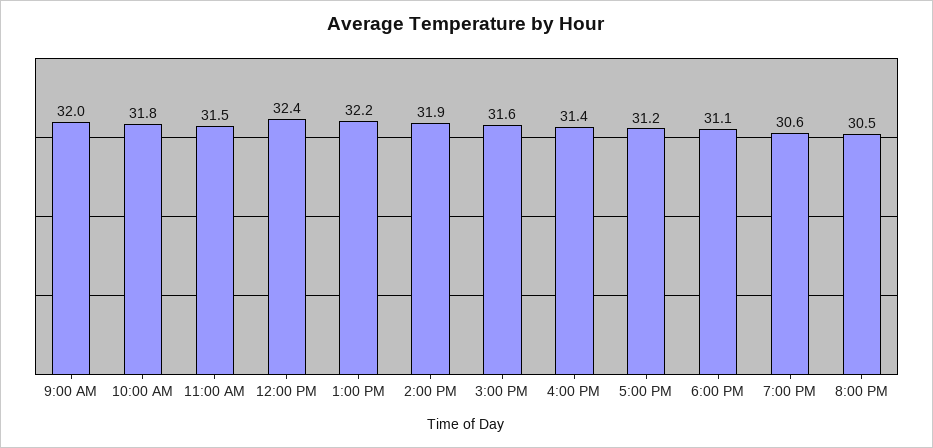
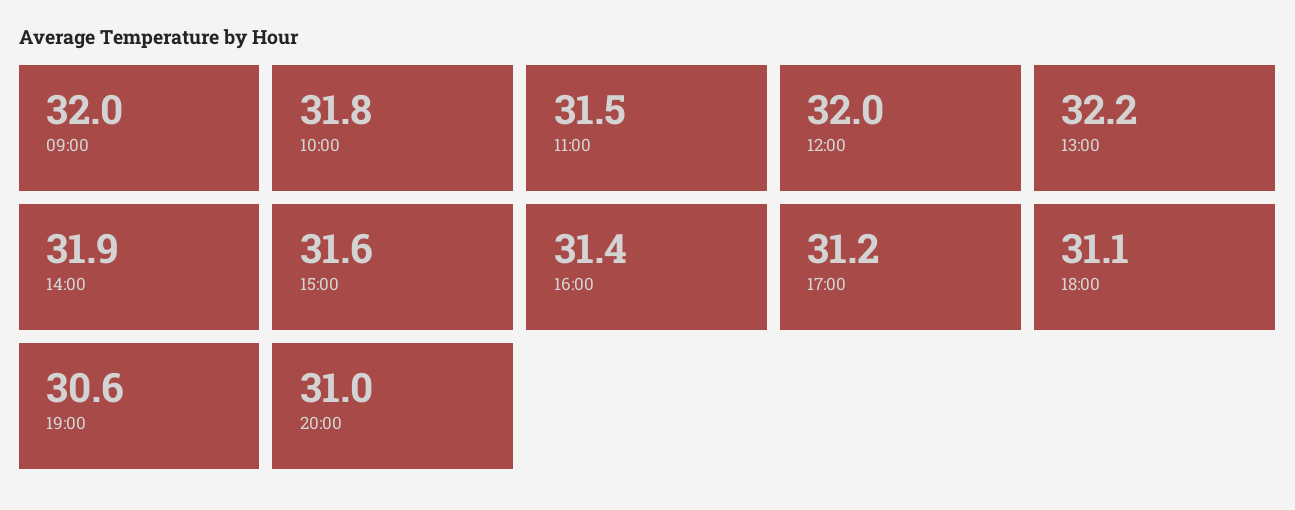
12:00 PM: 32.4 -> 32
8:00 PM: 30.5 -> 31

